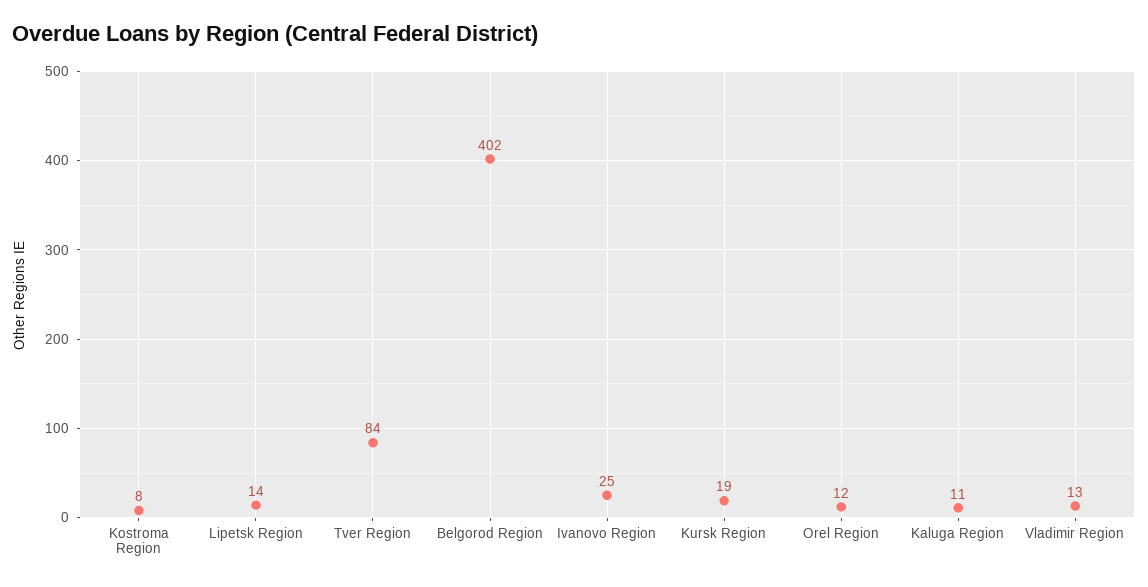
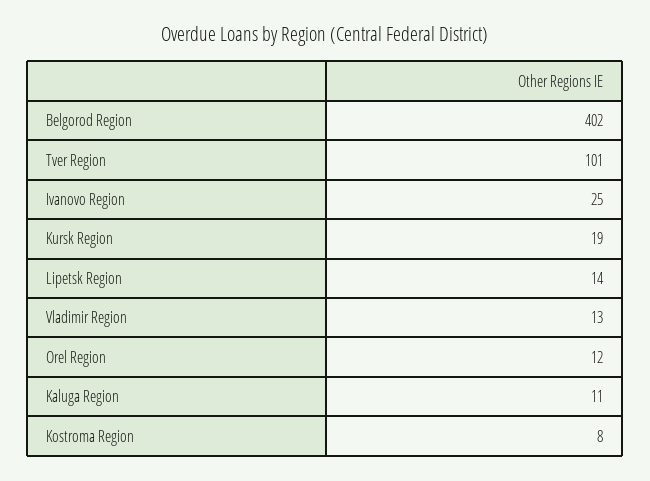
Tver Region: 84 -> 101

